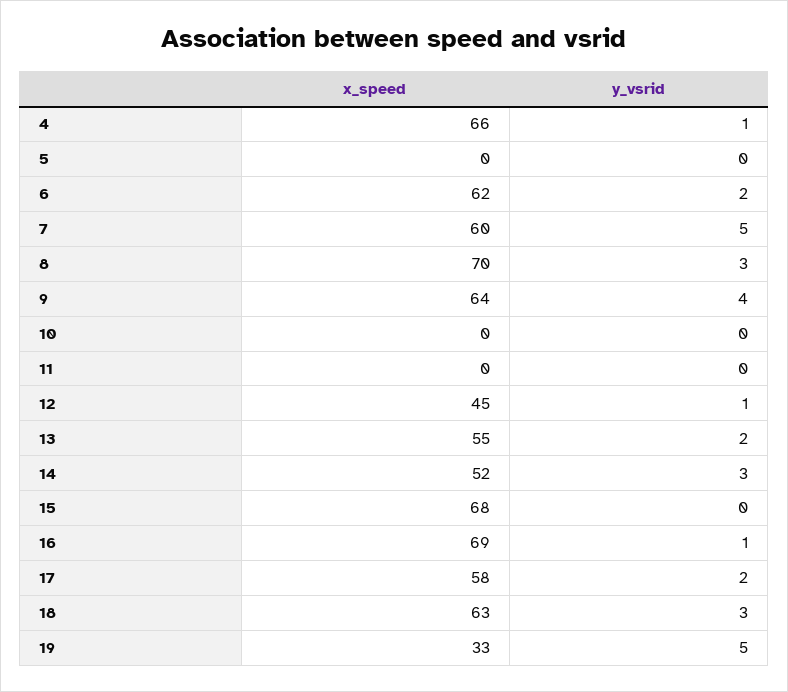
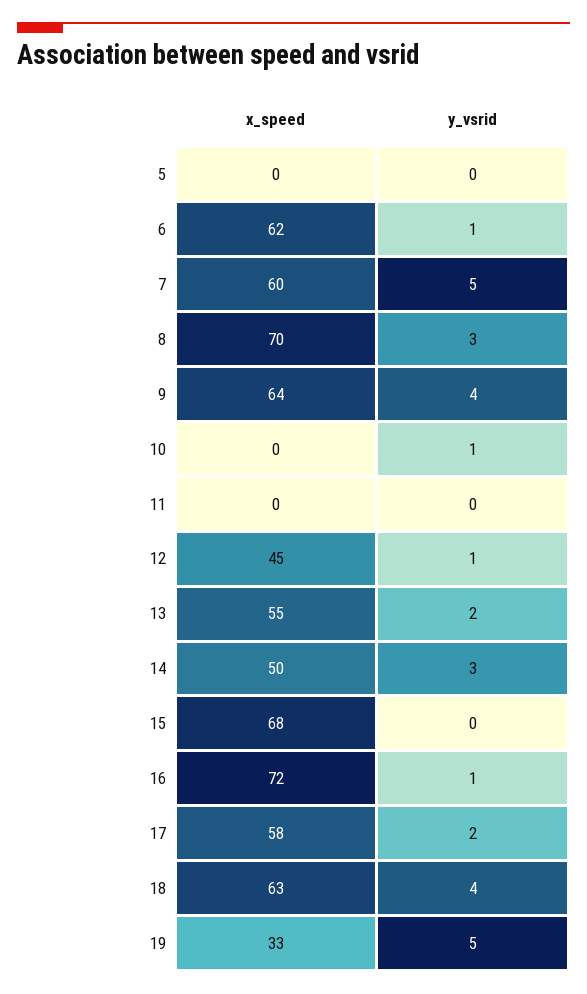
x_speed, 4: 66 -> none
y_vsrid, 4: 1 -> none
y_vsrid, 6: 2 -> 1
y_vsrid, 10: 0 -> 1
x_speed, 14: 52 -> 50
x_speed, 16: 69 -> 72
y_vsrid, 18: 3 -> 4

